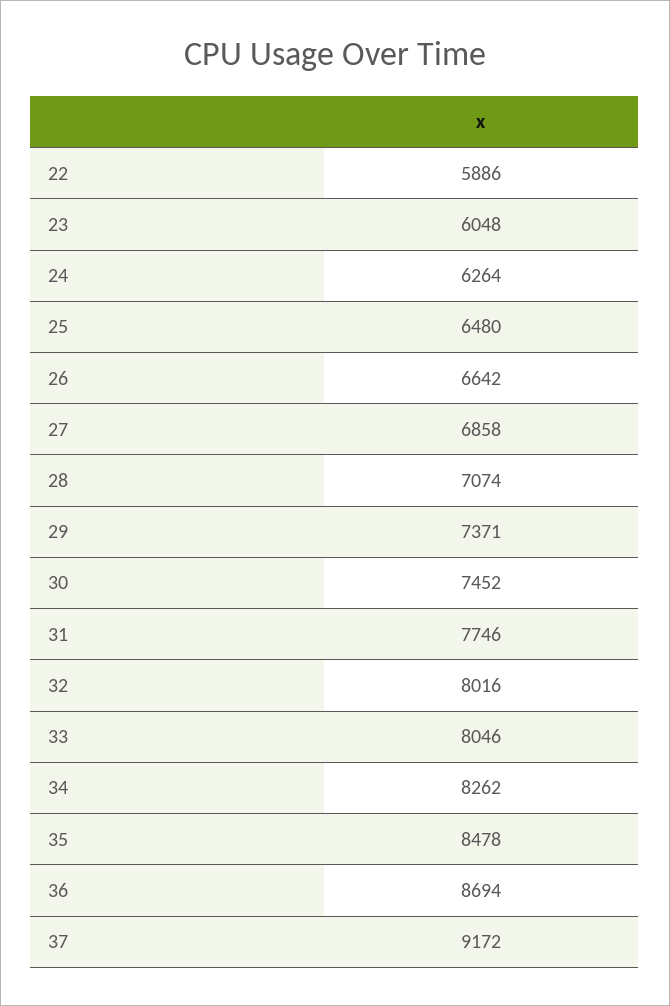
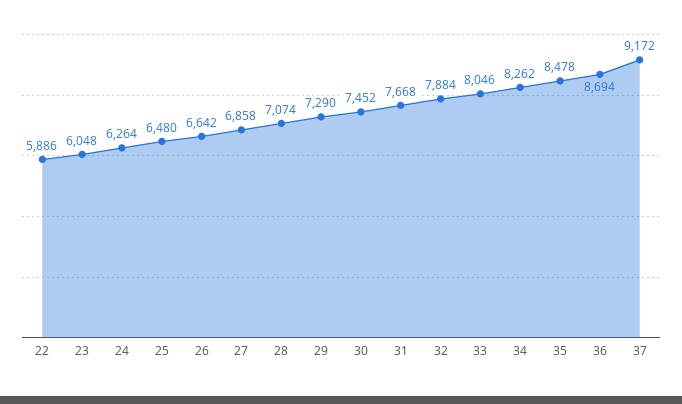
29: 7371 -> 7290
31: 7746 -> 7668
32: 8016 -> 7884

